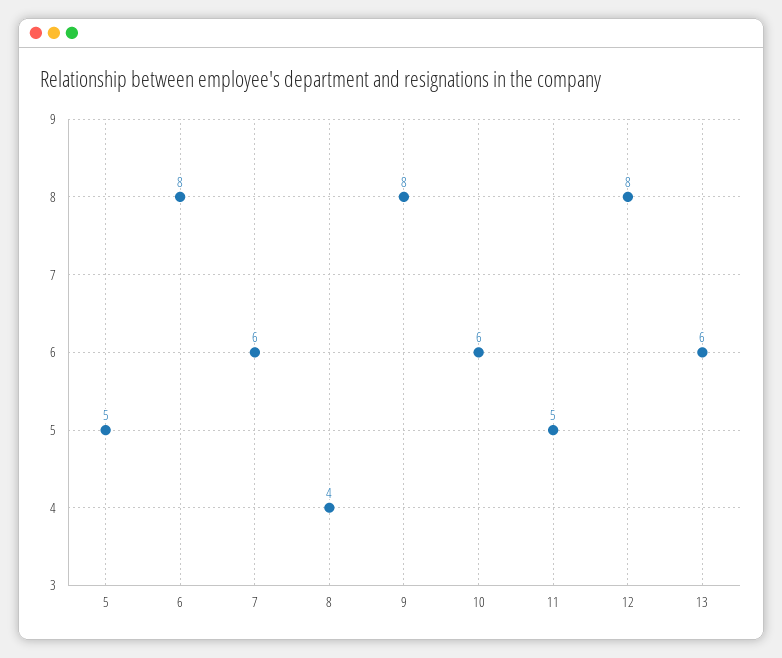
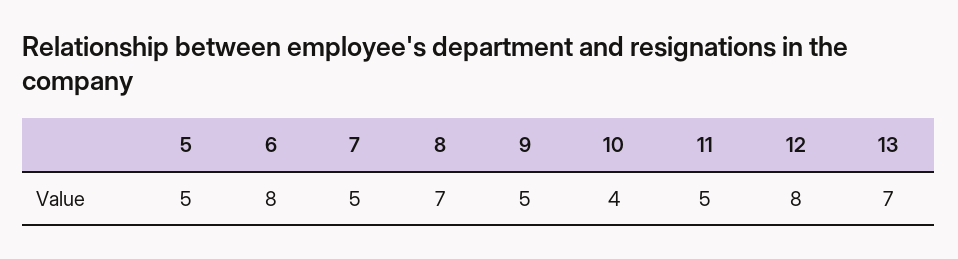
7: 6 -> 5
8: 4 -> 7
9: 8 -> 5
10: 6 -> 4
13: 6 -> 7

